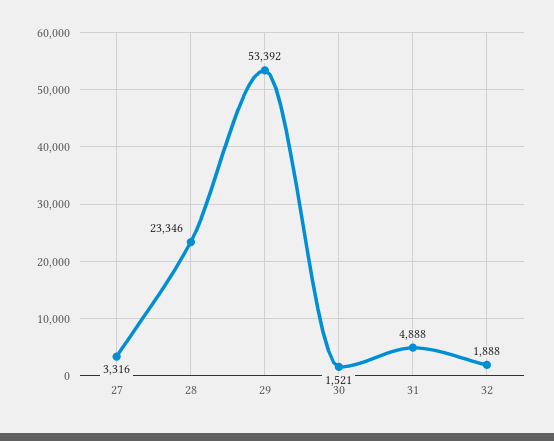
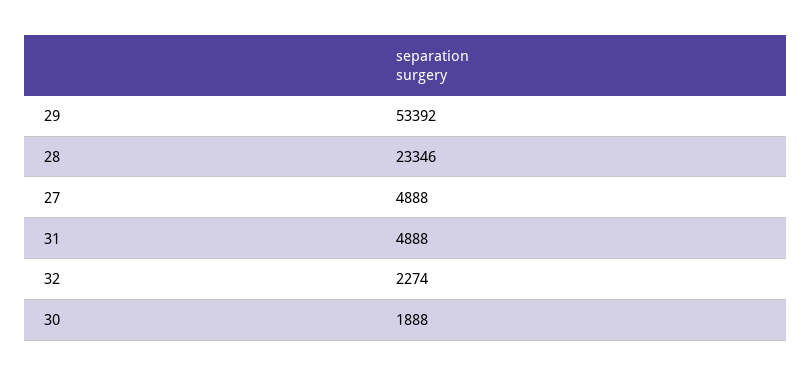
27: 3316 -> 4888
30: 1521 -> 1888
32: 1888 -> 2274

